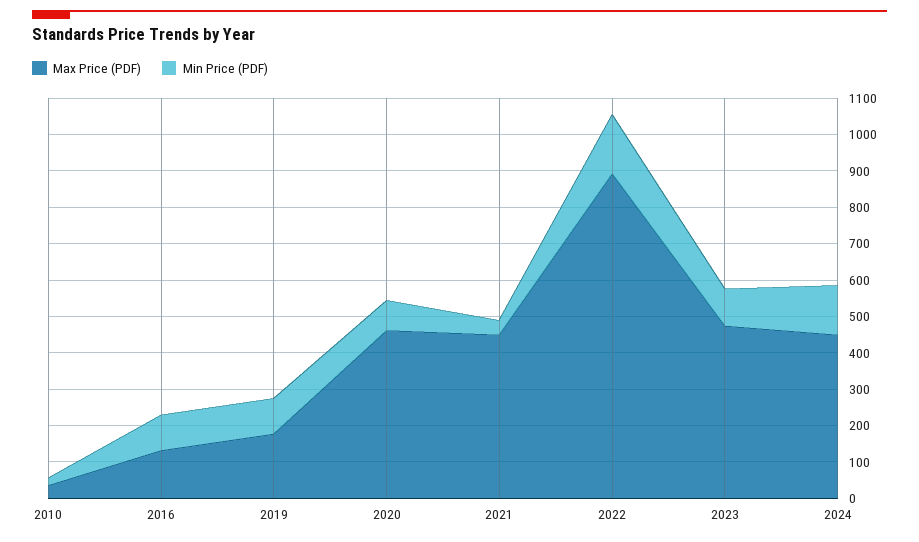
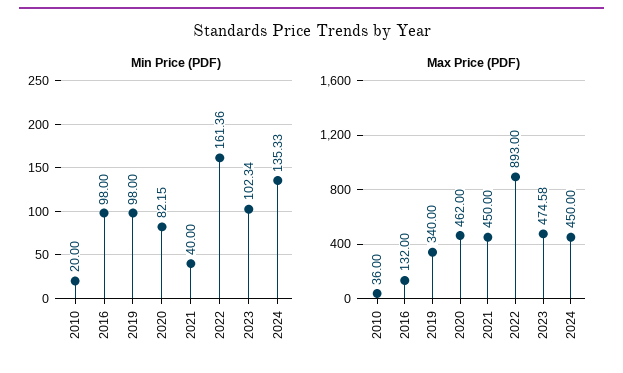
Max Price (PDF), 2019: 175 -> 340

